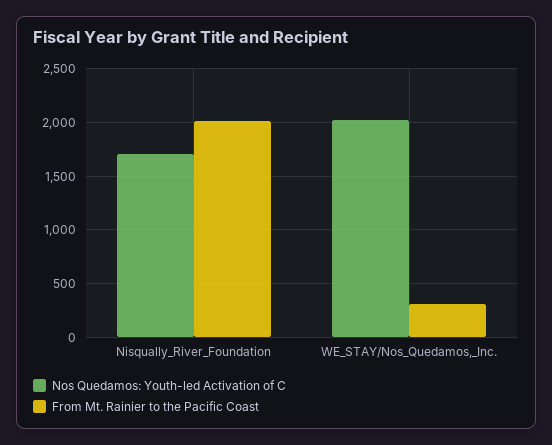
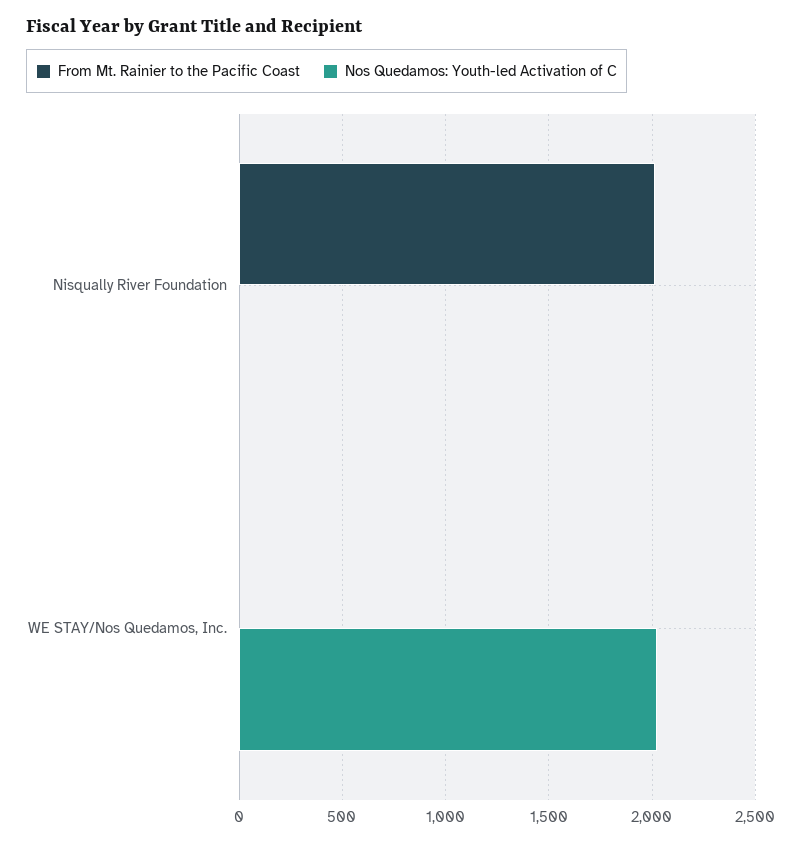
Nos Quedamos: Youth-led Activation of C, Nisqually_River_Foundation: 1700 -> 0
From Mt. Rainier to the Pacific Coast, WE_STAY/Nos_Quedamos,_Inc.: 300 -> 0

